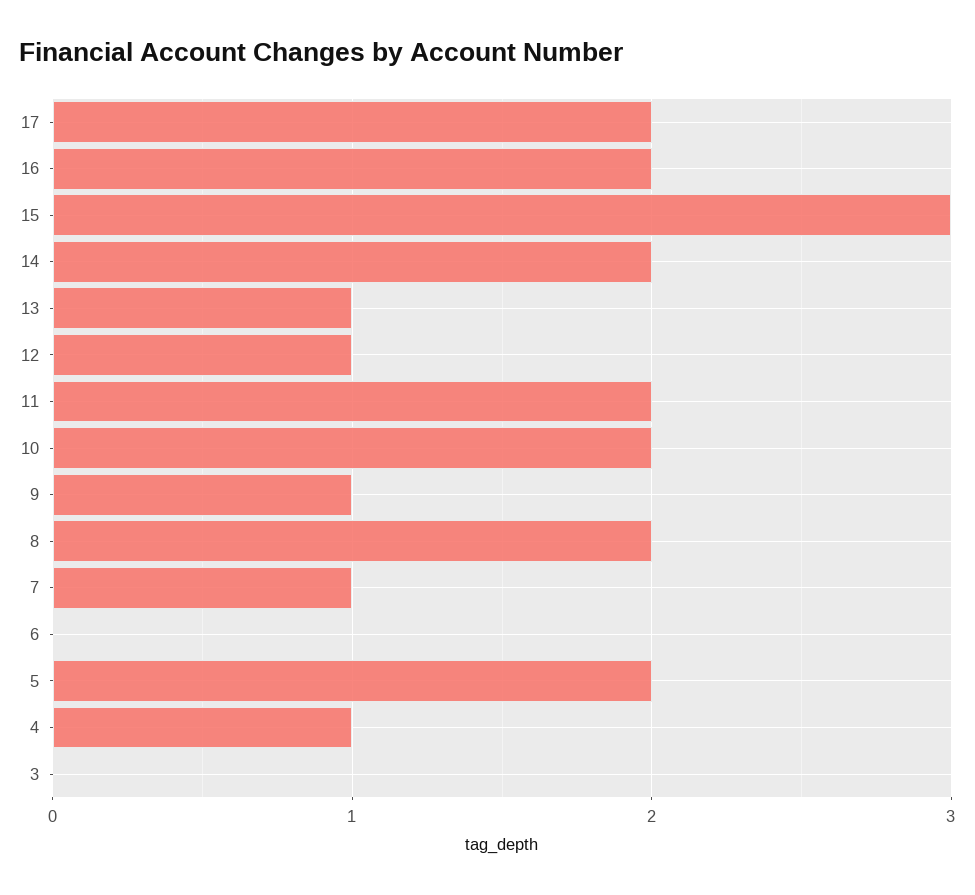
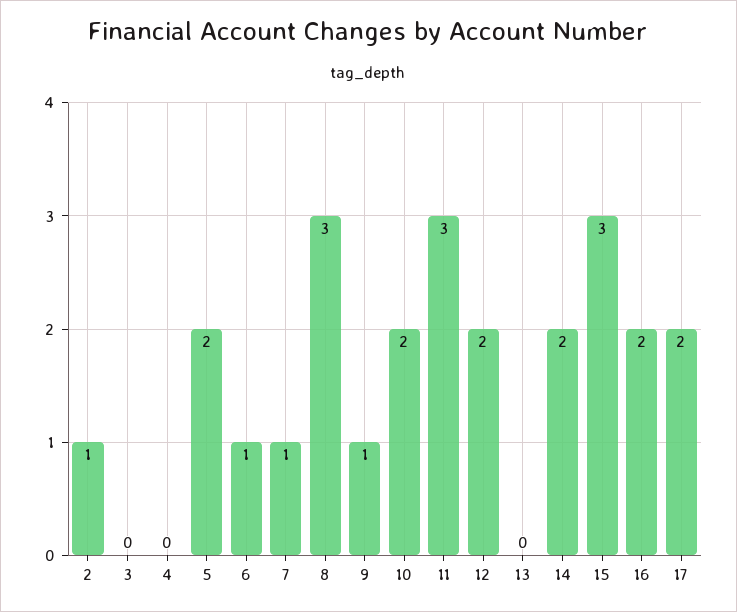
13: 1 -> 0
12: 1 -> 2
11: 2 -> 3
8: 2 -> 3
6: 0 -> 1
4: 1 -> 0
2: none -> 1

